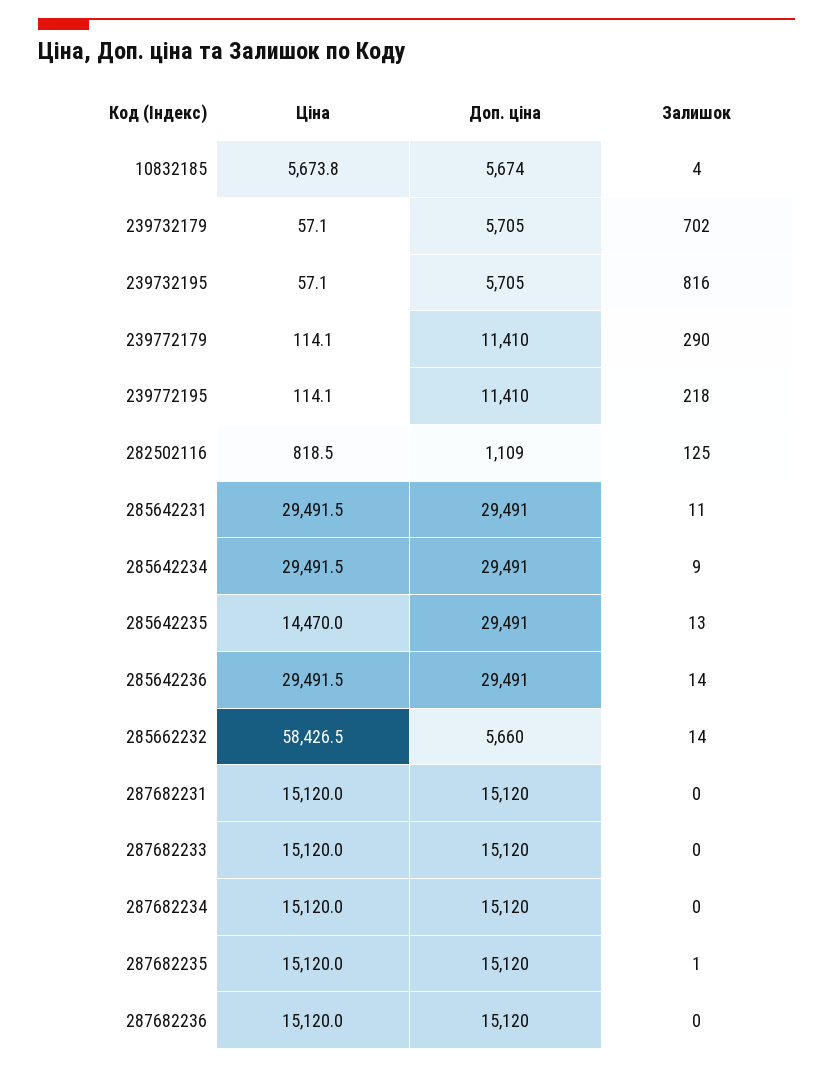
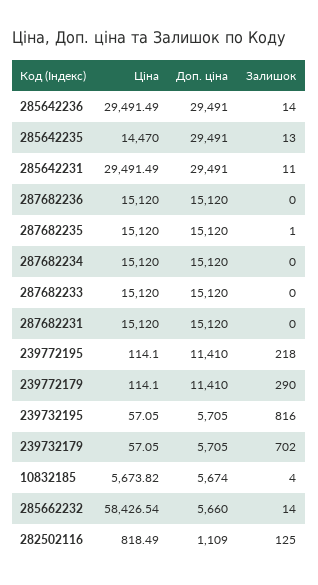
Ціна, 285642234: 29491.5 -> none
Доп. ціна, 285642234: 29491 -> none
Залишок, 285642234: 9 -> none

